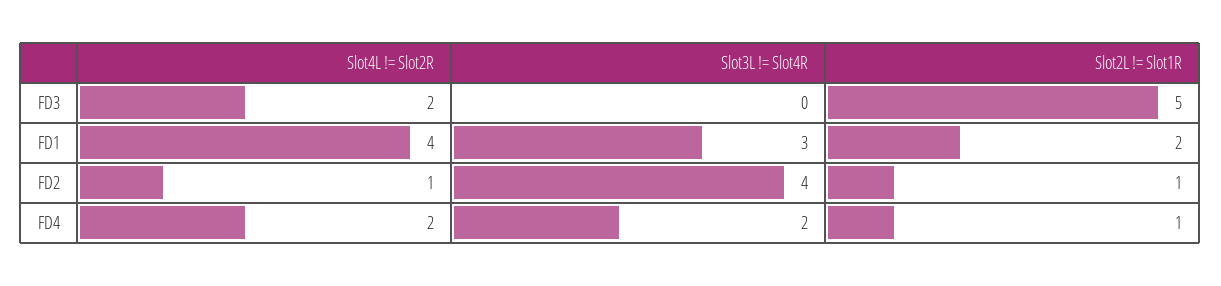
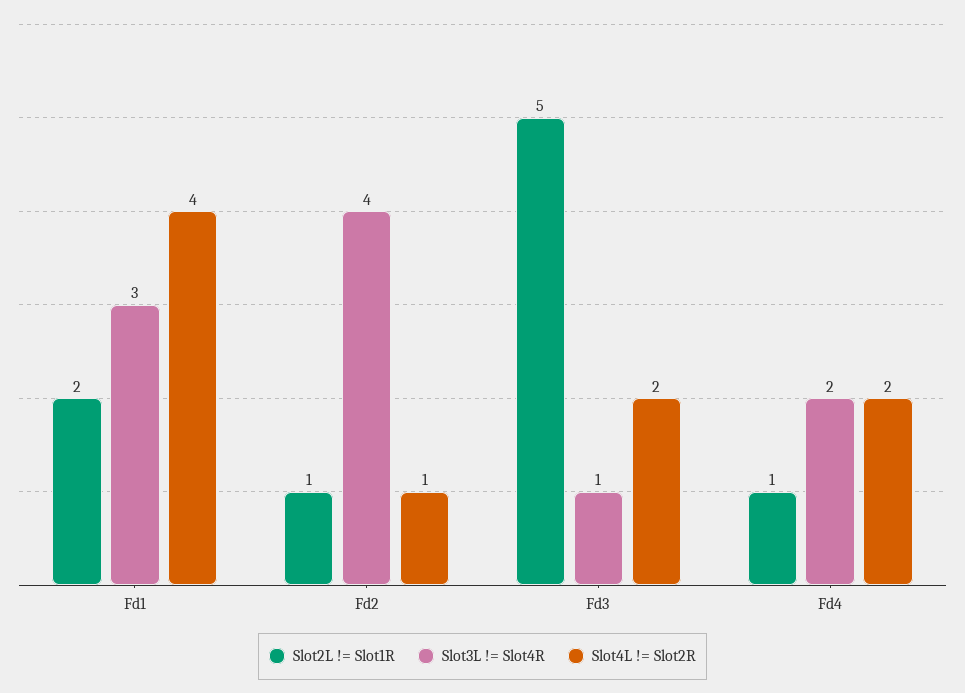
Slot3L != Slot4R, FD3: 0 -> 1

